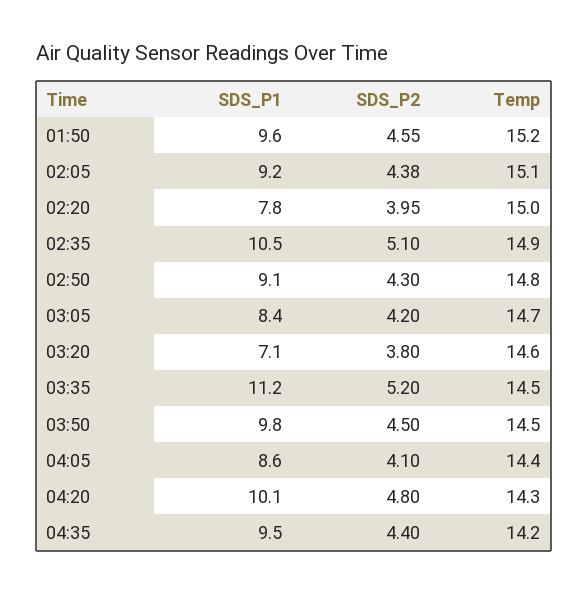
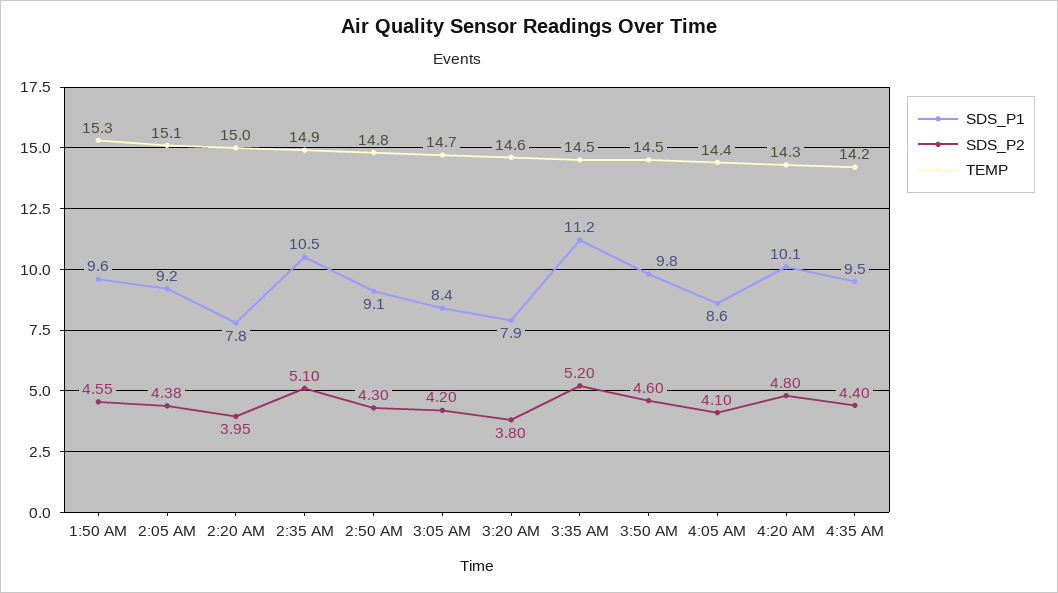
Temp, 01:50: 15.2 -> 15.3
SDS_P1, 03:20: 7.1 -> 7.9
SDS_P2, 03:50: 4.5 -> 4.6

